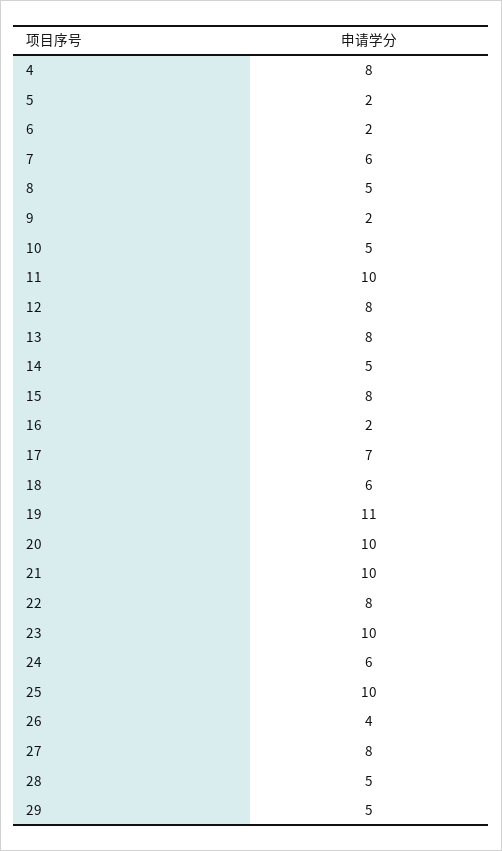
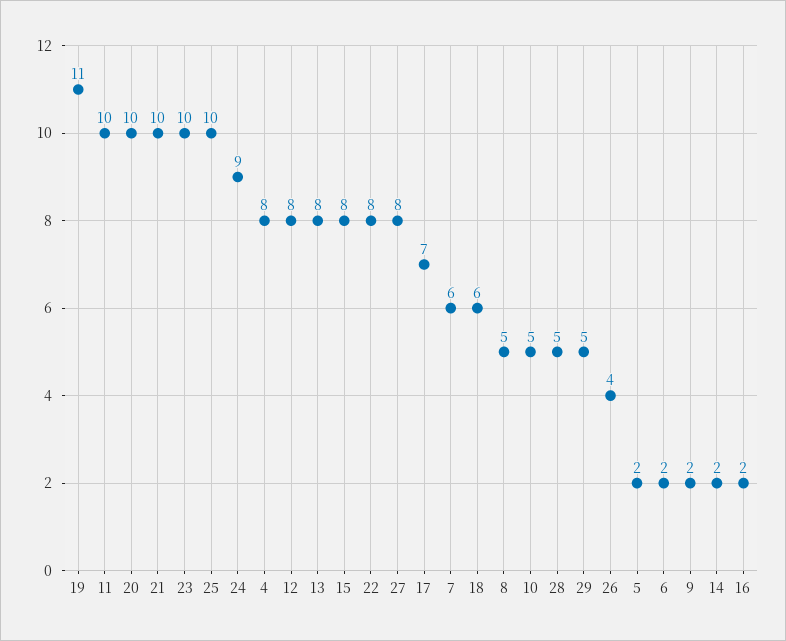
14: 5 -> 2
24: 6 -> 9

